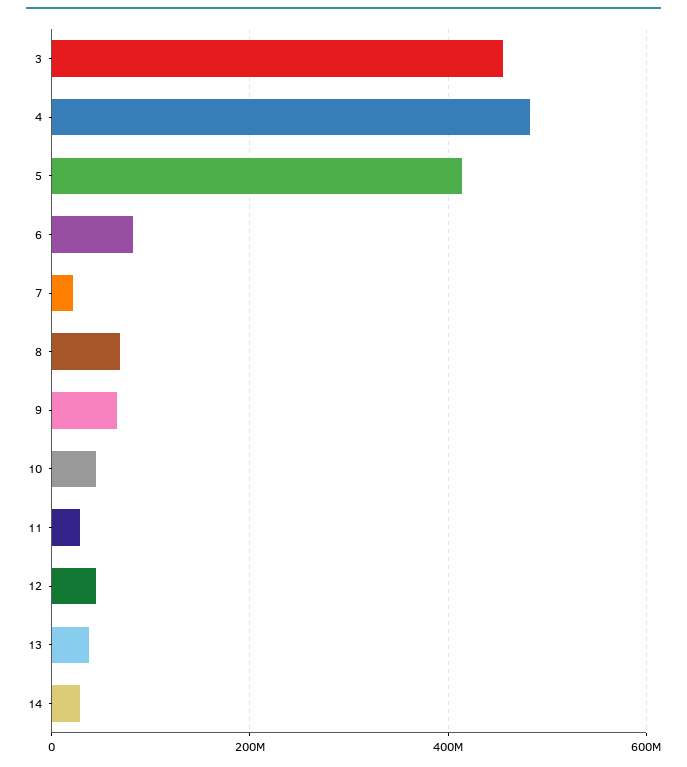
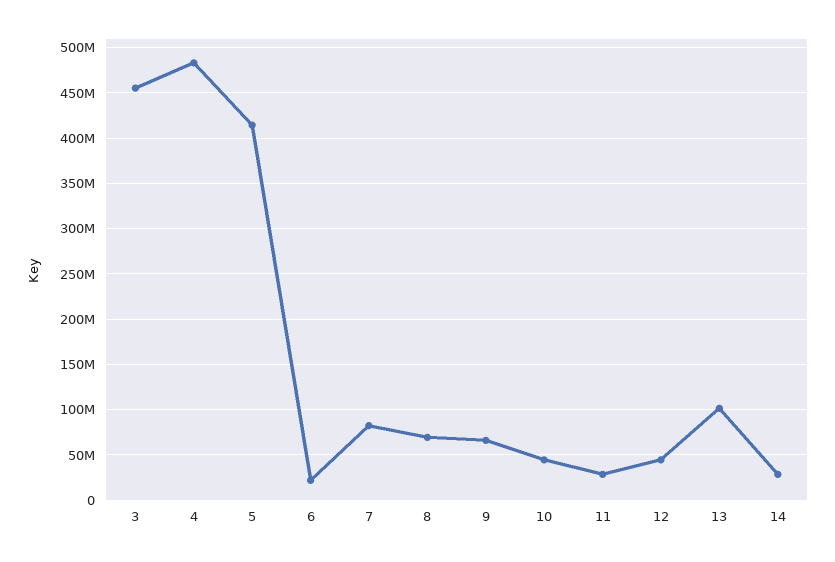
6: 80000000 -> 20000000
7: 20000000 -> 80000000
13: 40000000 -> 100000000

